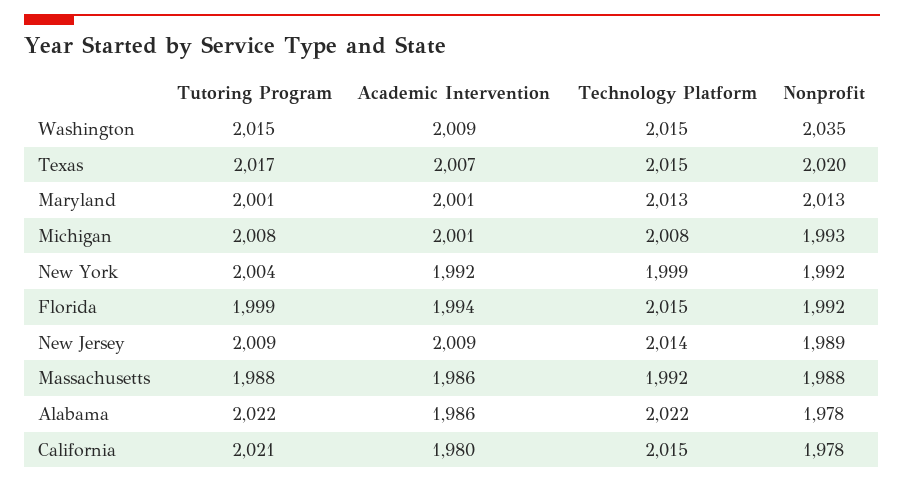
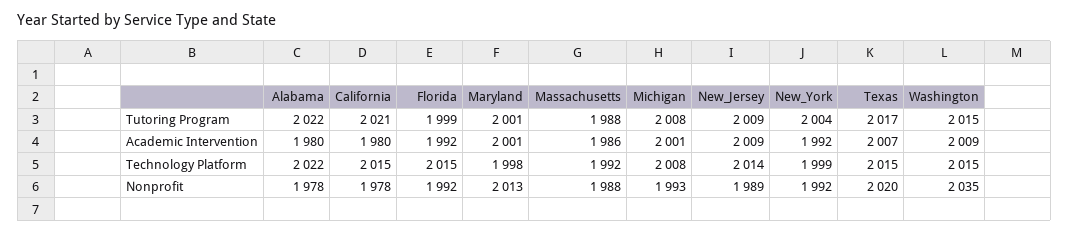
Technology Platform, Maryland: 2013 -> 1998
Academic Intervention, Florida: 1994 -> 1992
Academic Intervention, Alabama: 1986 -> 1980

